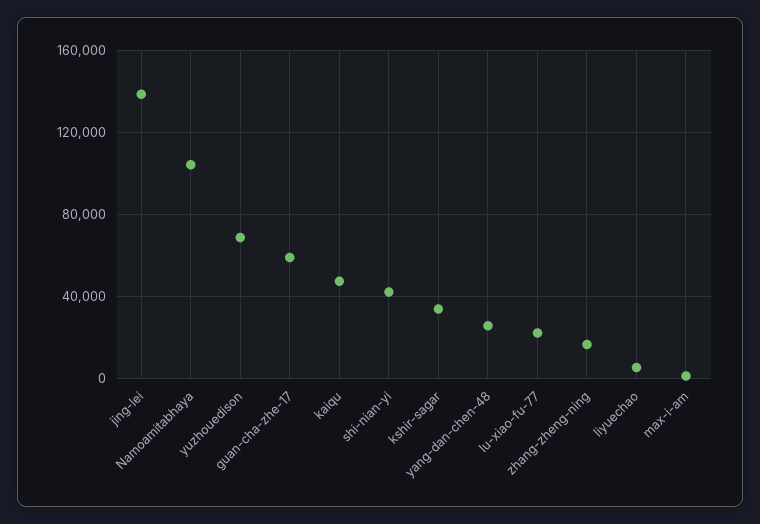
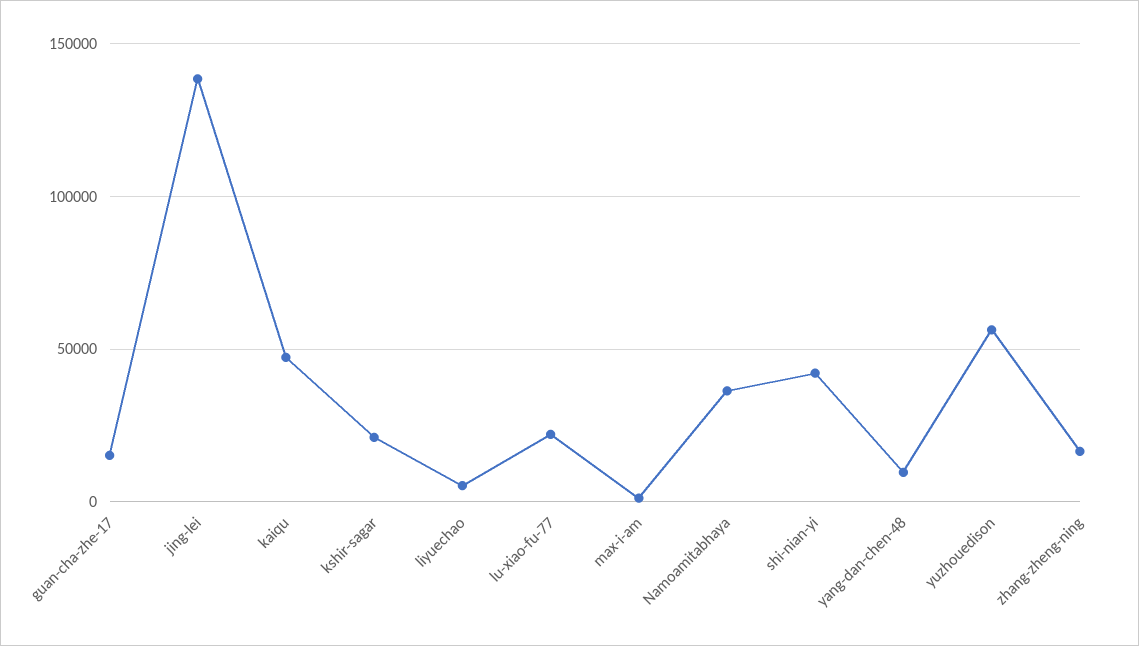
Namoamitabhaya: 105000 -> 35000
yuzhouedison: 70000 -> 55000
guan-cha-zhe-17: 60000 -> 15000
kshir-sagar: 35000 -> 20000
yang-dan-chen-48: 25000 -> 10000

